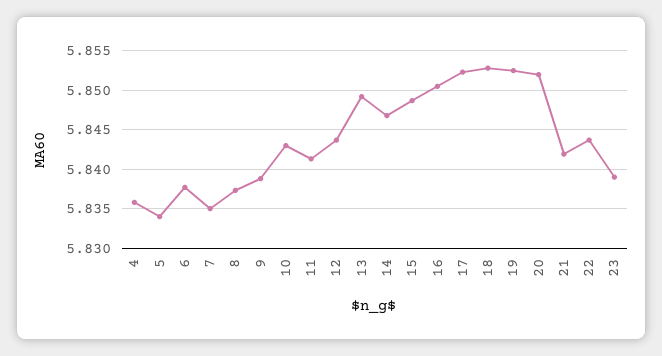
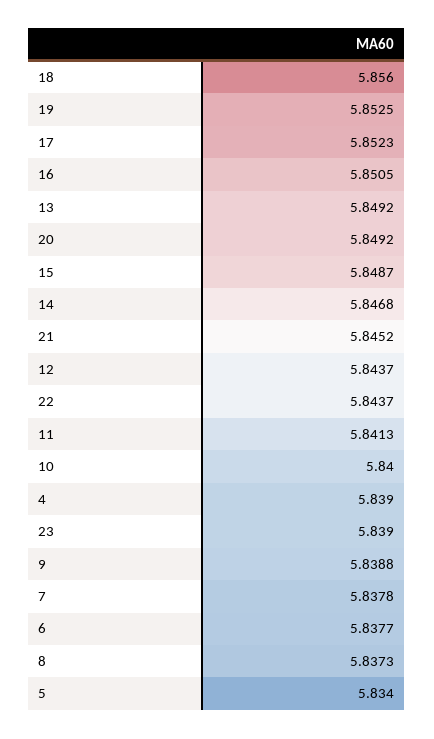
4: 5.836 -> 5.839
7: 5.835 -> 5.8378
10: 5.843 -> 5.84
18: 5.853 -> 5.856
20: 5.852 -> 5.8492
21: 5.842 -> 5.8452

